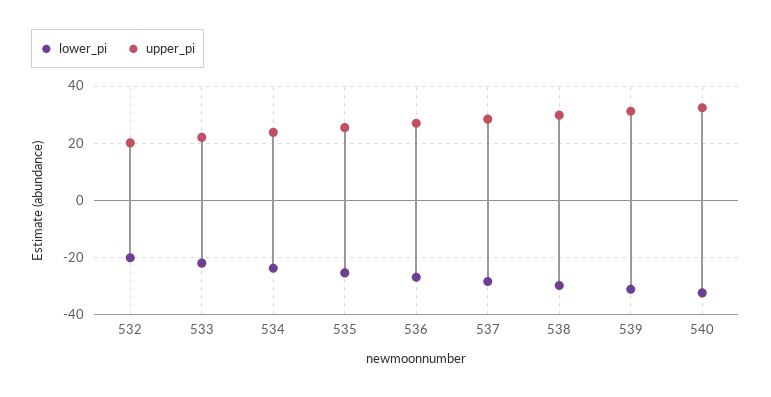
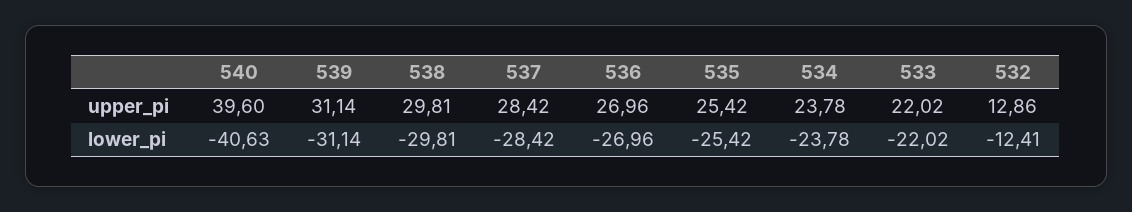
lower_pi, 532: -20 -> -12.41
upper_pi, 532: 20 -> 12.86
lower_pi, 540: -32.5 -> -40.63
upper_pi, 540: 32.5 -> 39.6

